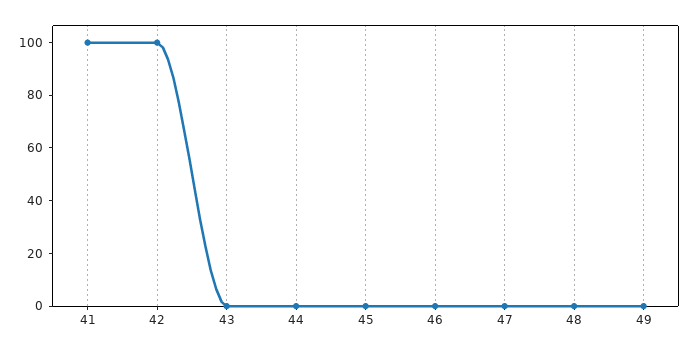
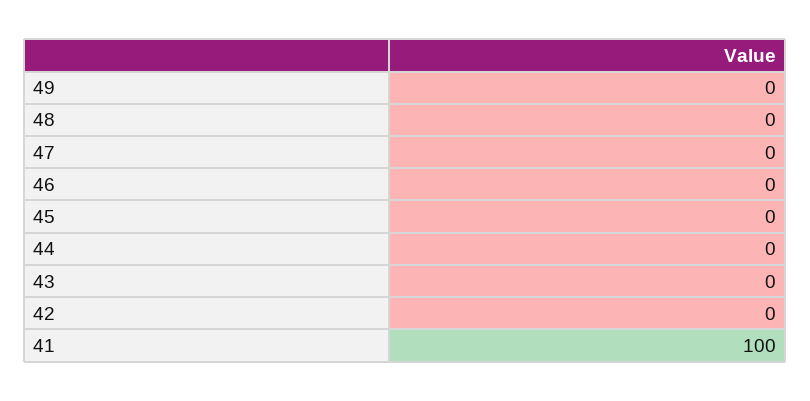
42: 100 -> 0

